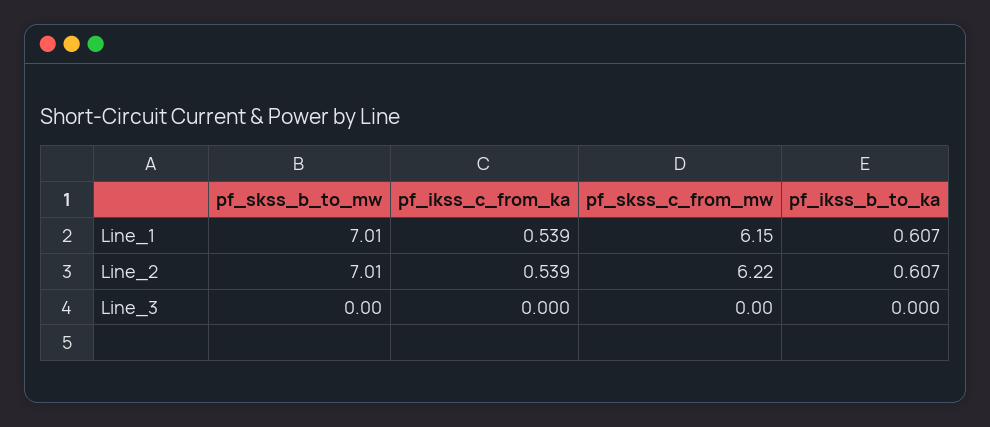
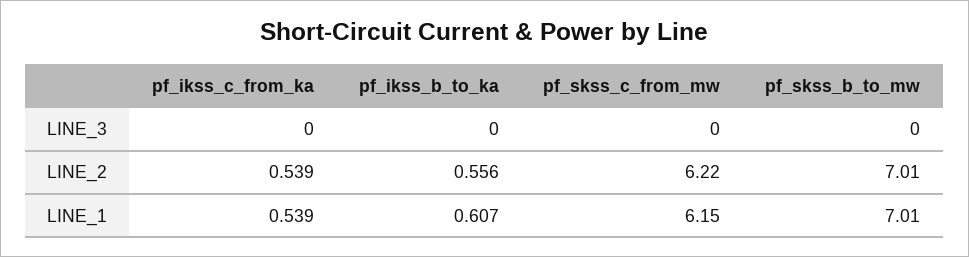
pf_ikss_b_to_ka, Line_2: 0.607 -> 0.556

